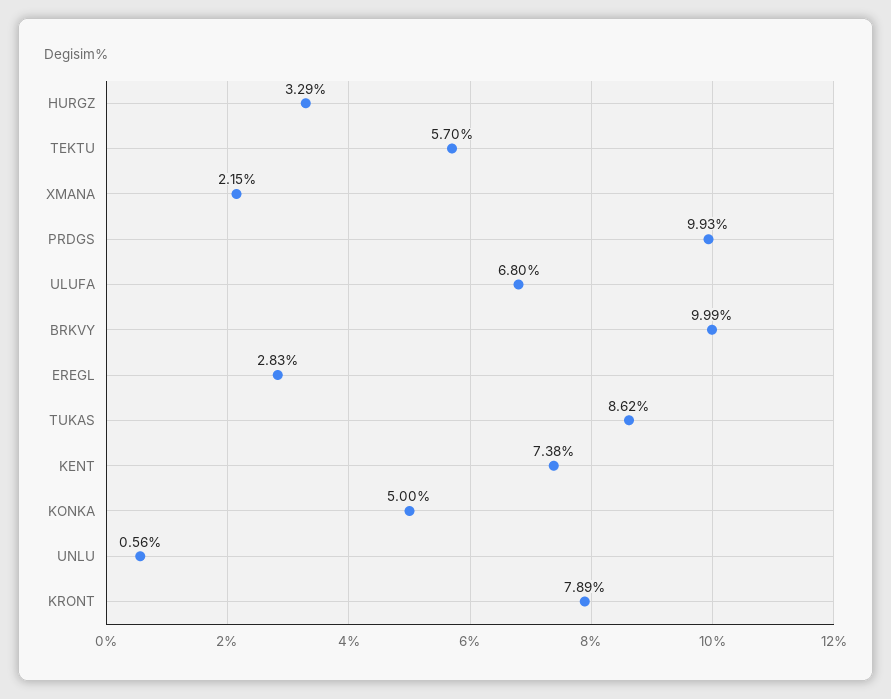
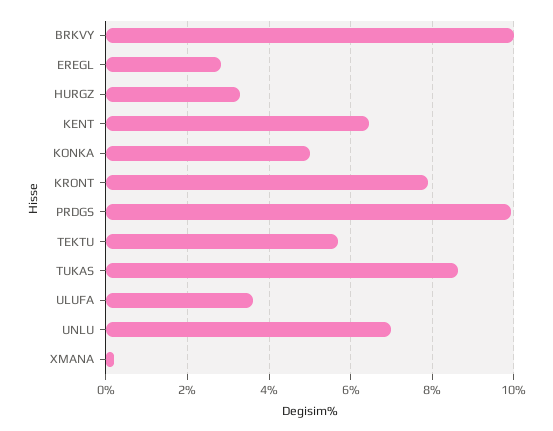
XMANA: 2.15 -> 0.2
ULUFA: 6.8 -> 3.6
KENT: 7.38 -> 6.4
UNLU: 0.56 -> 7

